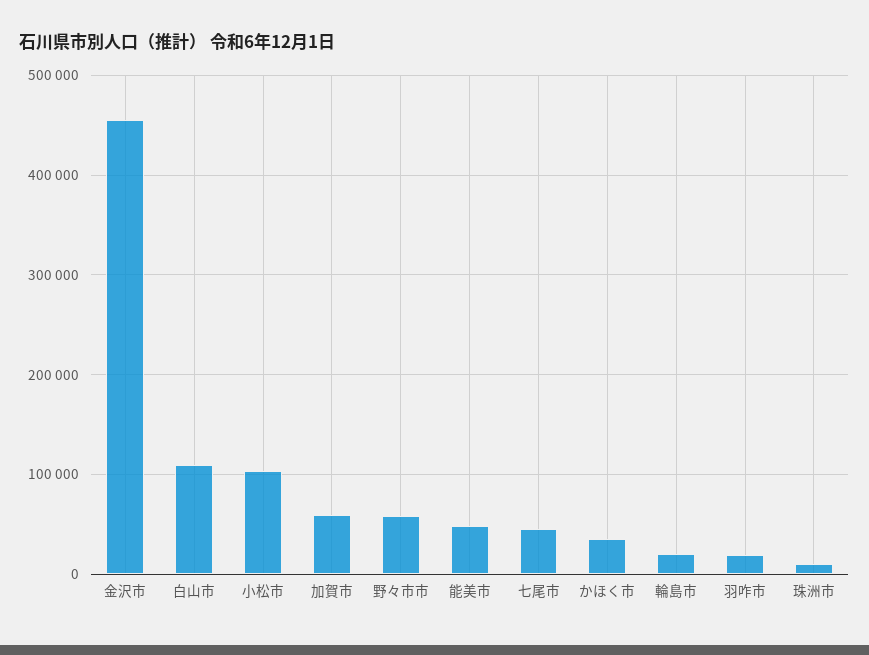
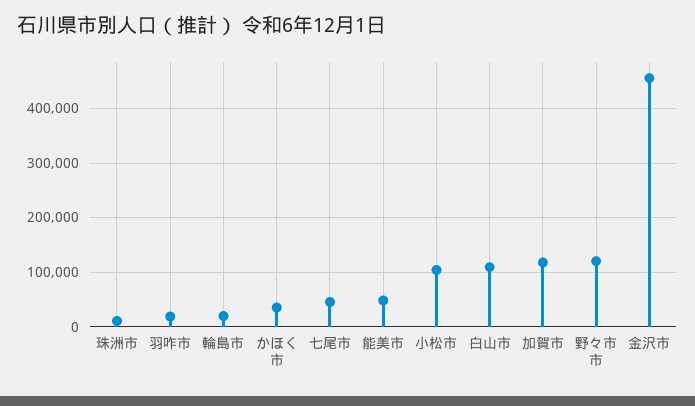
加賀市: 60000 -> 120000
野々市市: 60000 -> 120000

